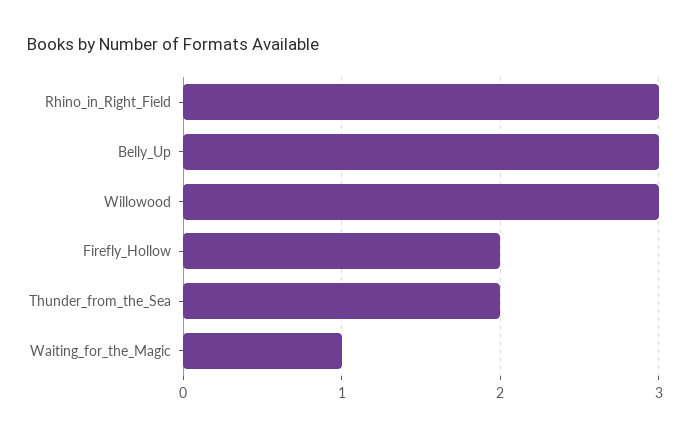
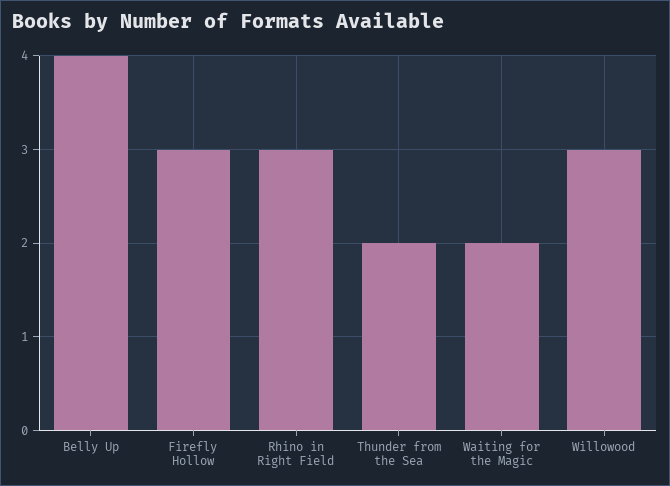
Belly_Up: 3 -> 4
Firefly_Hollow: 2 -> 3
Waiting_for_the_Magic: 1 -> 2

